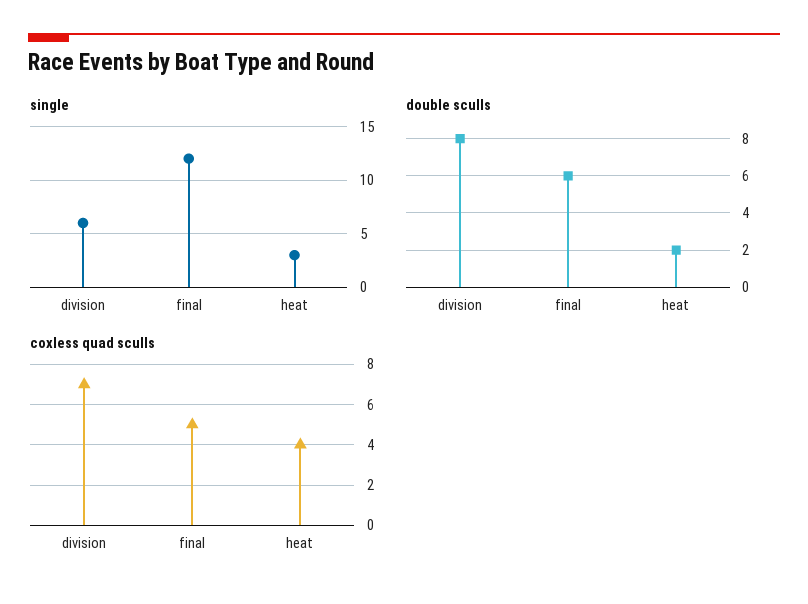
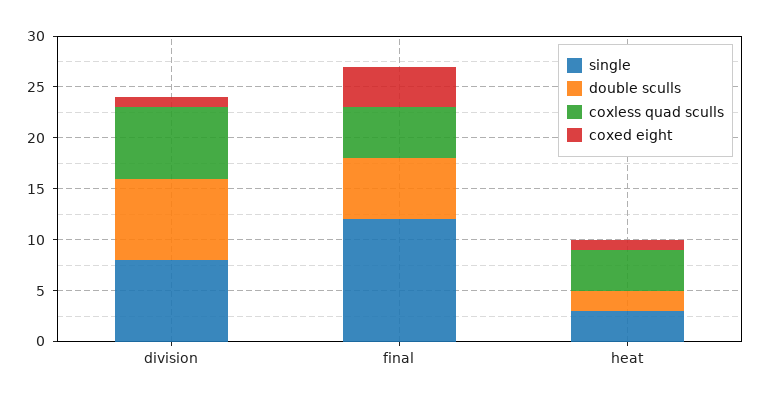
single, division: 6 -> 8
coxed eight, division: none -> 1
coxed eight, final: none -> 4
coxed eight, heat: none -> 1

